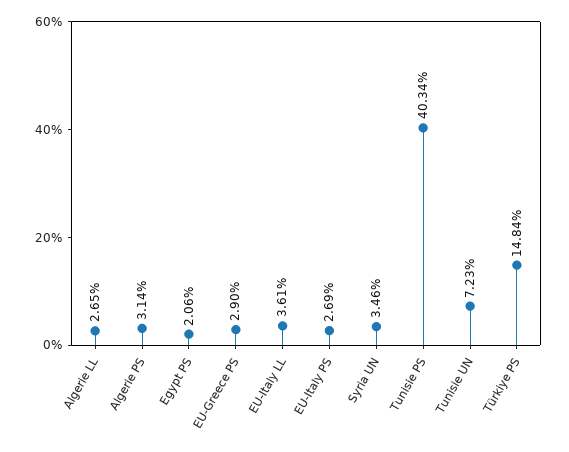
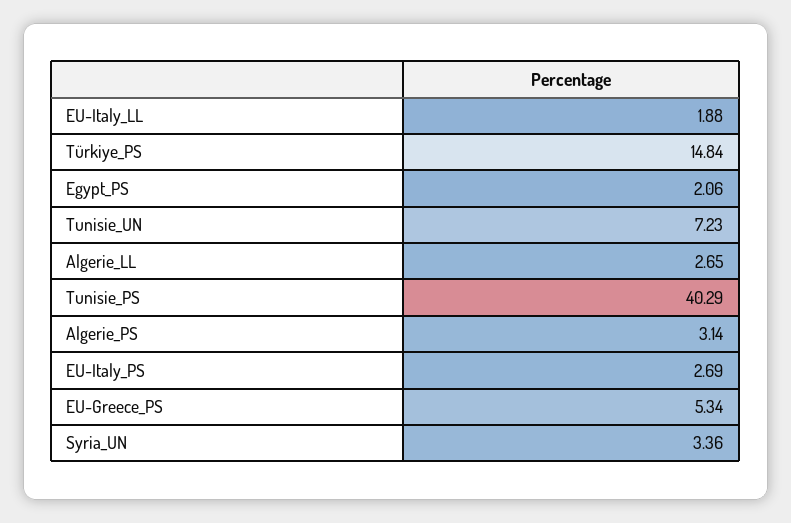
EU-Greece PS: 2.9 -> 5.34
EU-Italy LL: 3.61 -> 1.88
Syria UN: 3.46 -> 3.36
Tunisie PS: 40.34 -> 40.29

